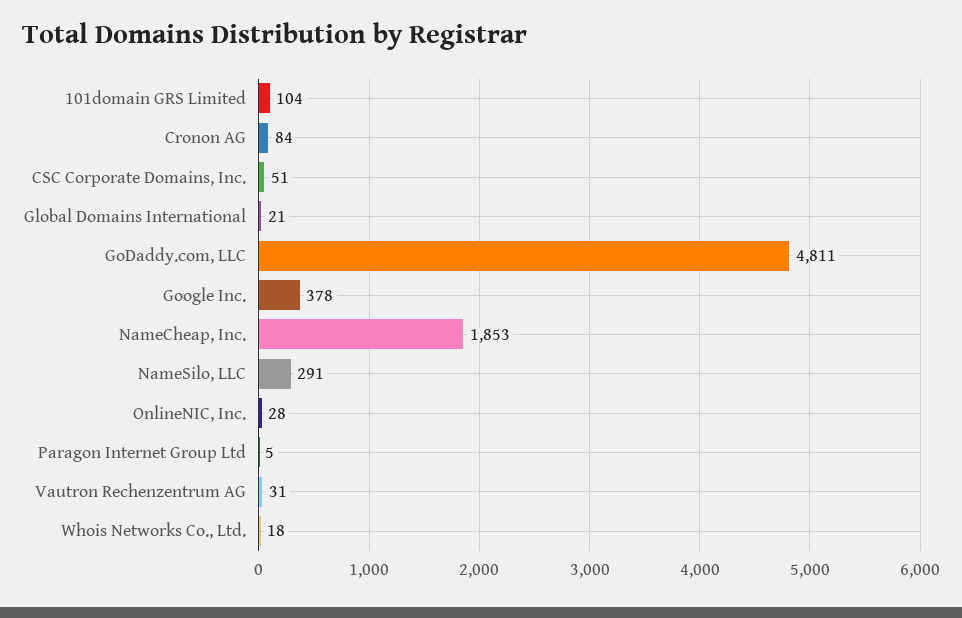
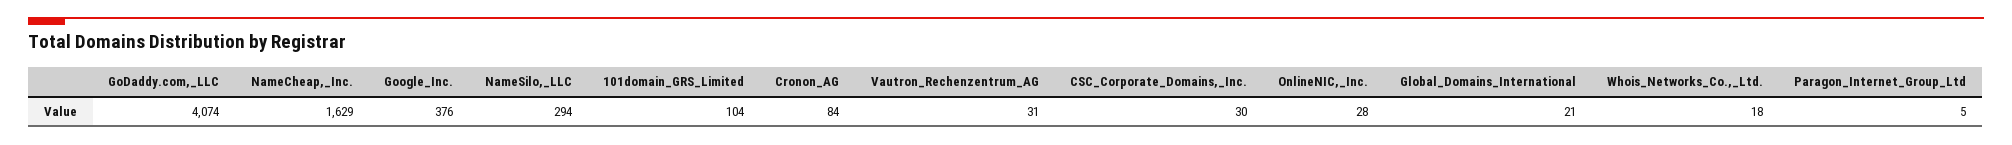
CSC Corporate Domains, Inc.: 51 -> 30
GoDaddy.com, LLC: 4811 -> 4074
Google Inc.: 378 -> 376
NameCheap, Inc.: 1853 -> 1629
NameSilo, LLC: 291 -> 294

